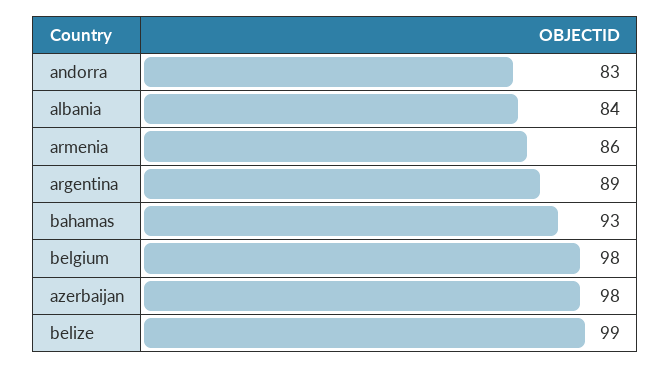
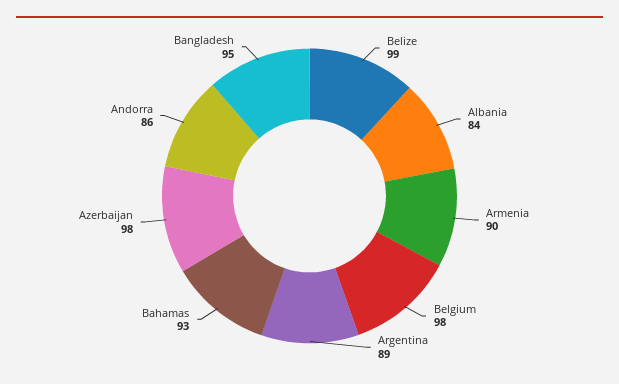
andorra: 83 -> 86
armenia: 86 -> 90
Bangladesh: none -> 95

